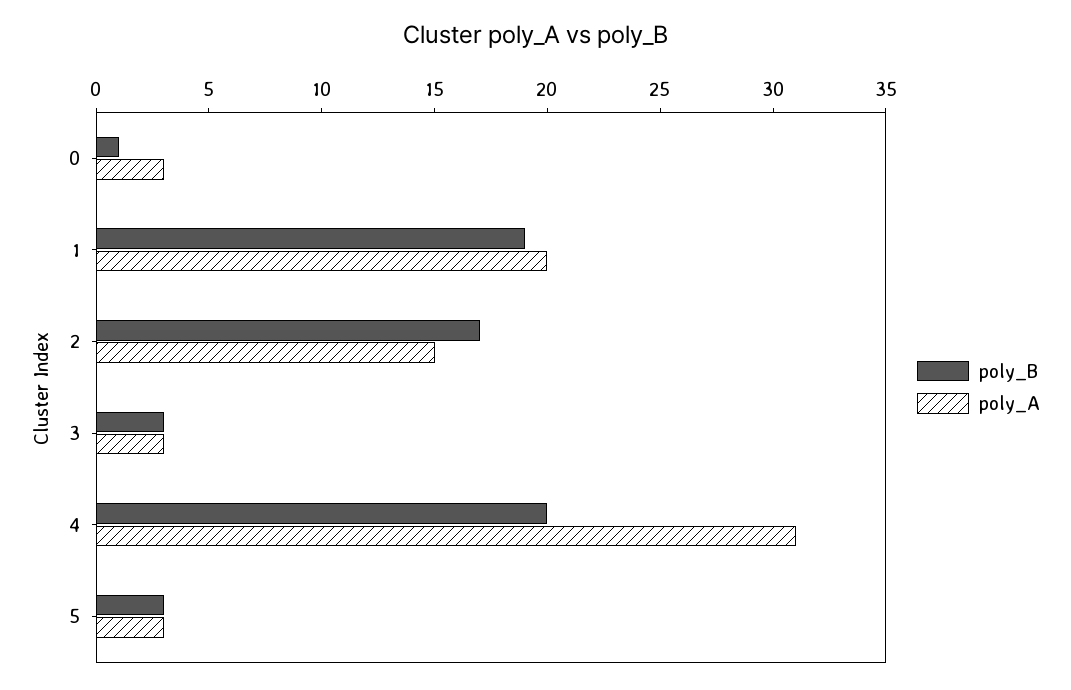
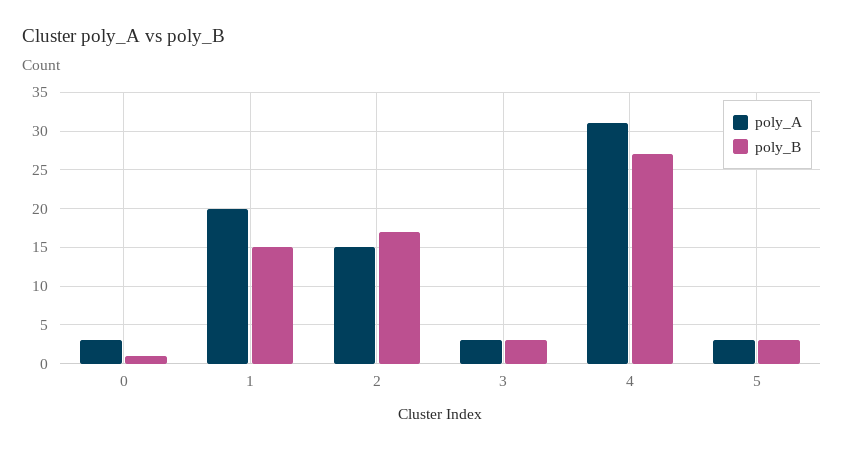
poly_B, 1: 19 -> 15
poly_B, 4: 20 -> 27

